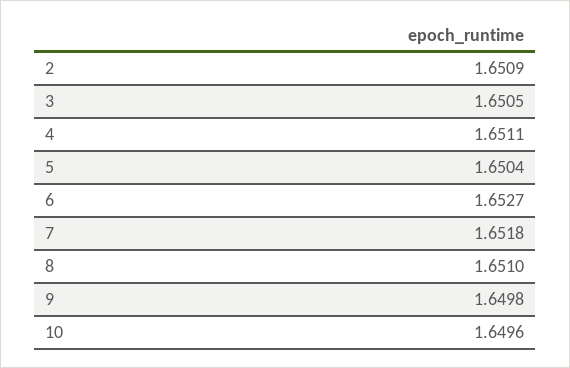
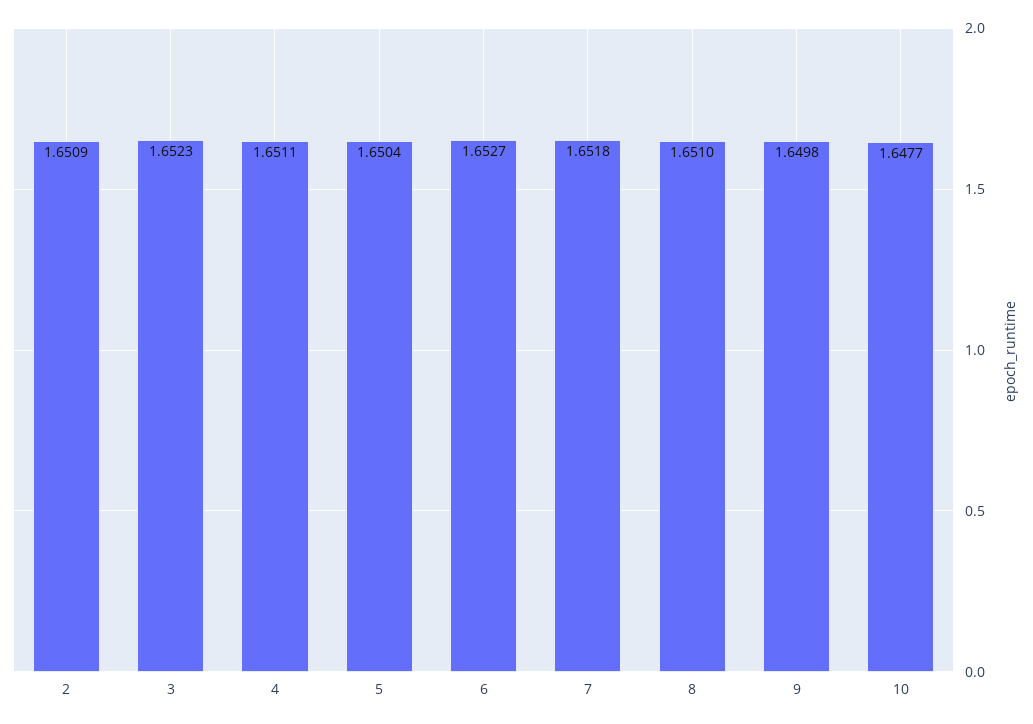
3: 1.6505 -> 1.6523
10: 1.6496 -> 1.6477

